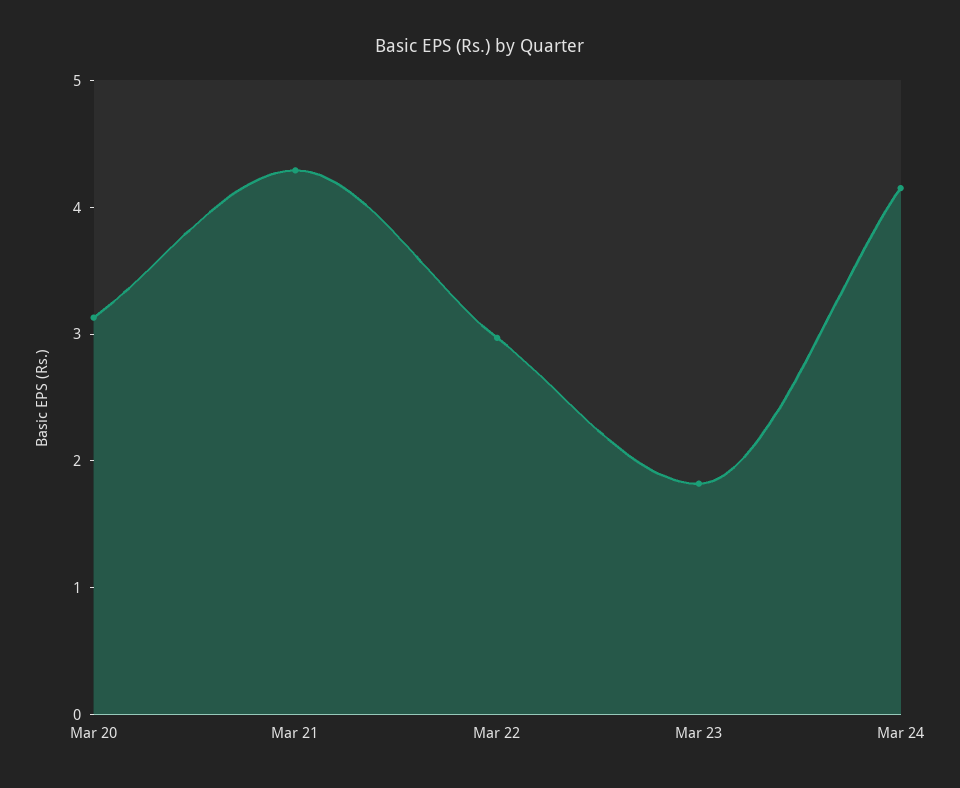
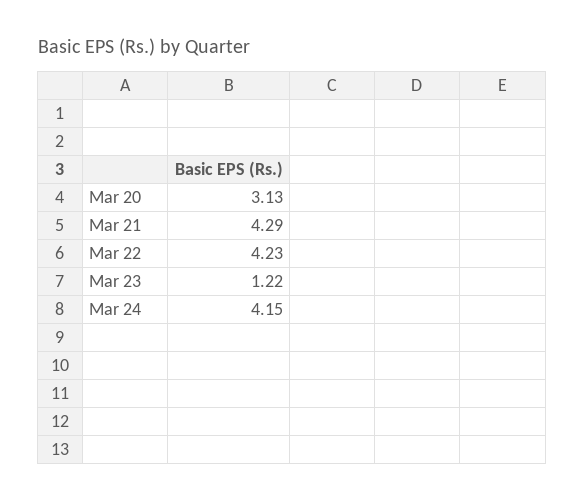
Mar 22: 3 -> 4.23
Mar 23: 1.8 -> 1.22

